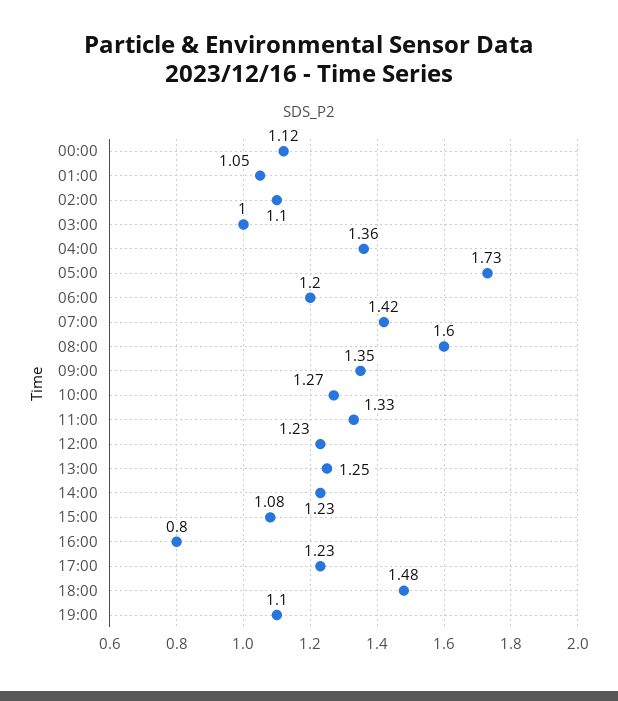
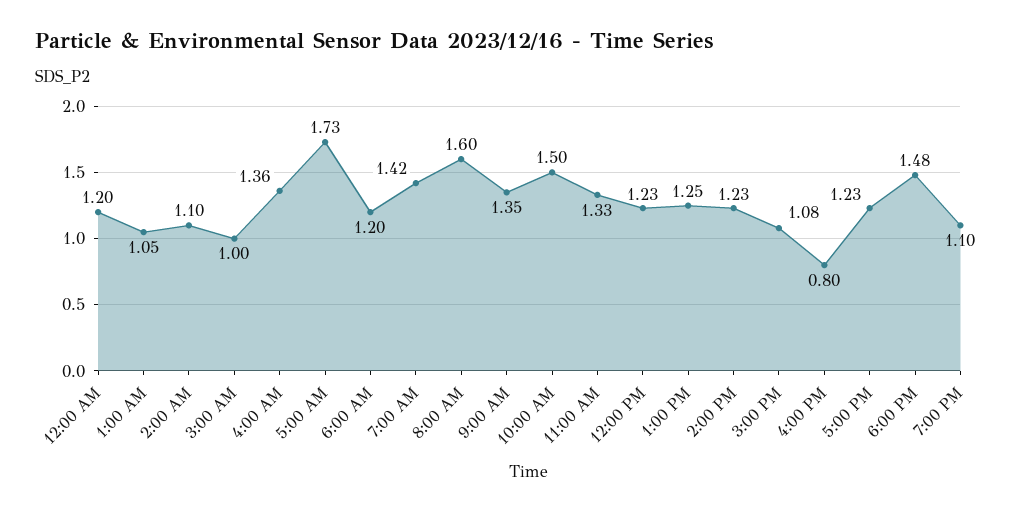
00:00: 1.12 -> 1.2
10:00: 1.27 -> 1.5

